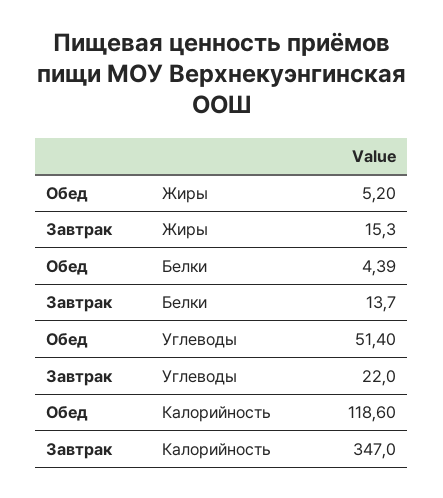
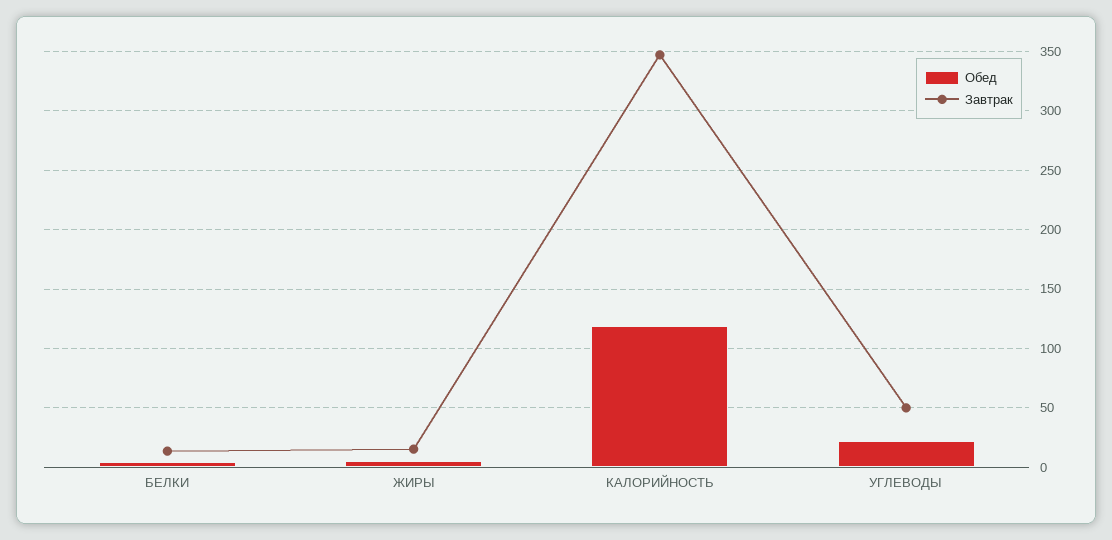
Обед, Углеводы: 51.4 -> 20
Завтрак, Углеводы: 22 -> 50

